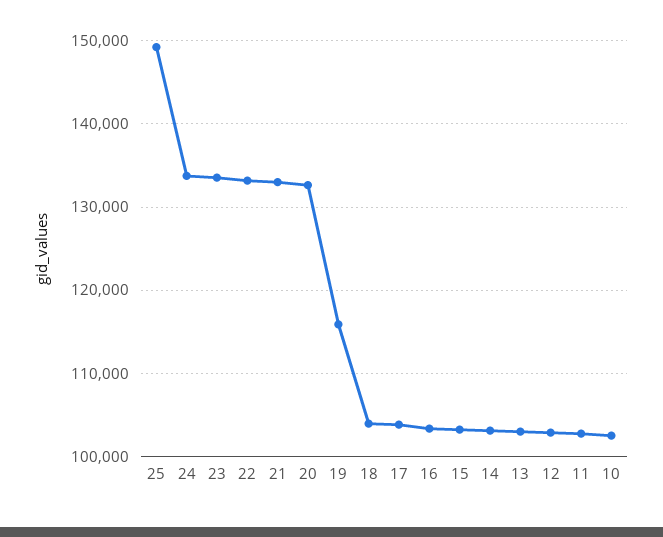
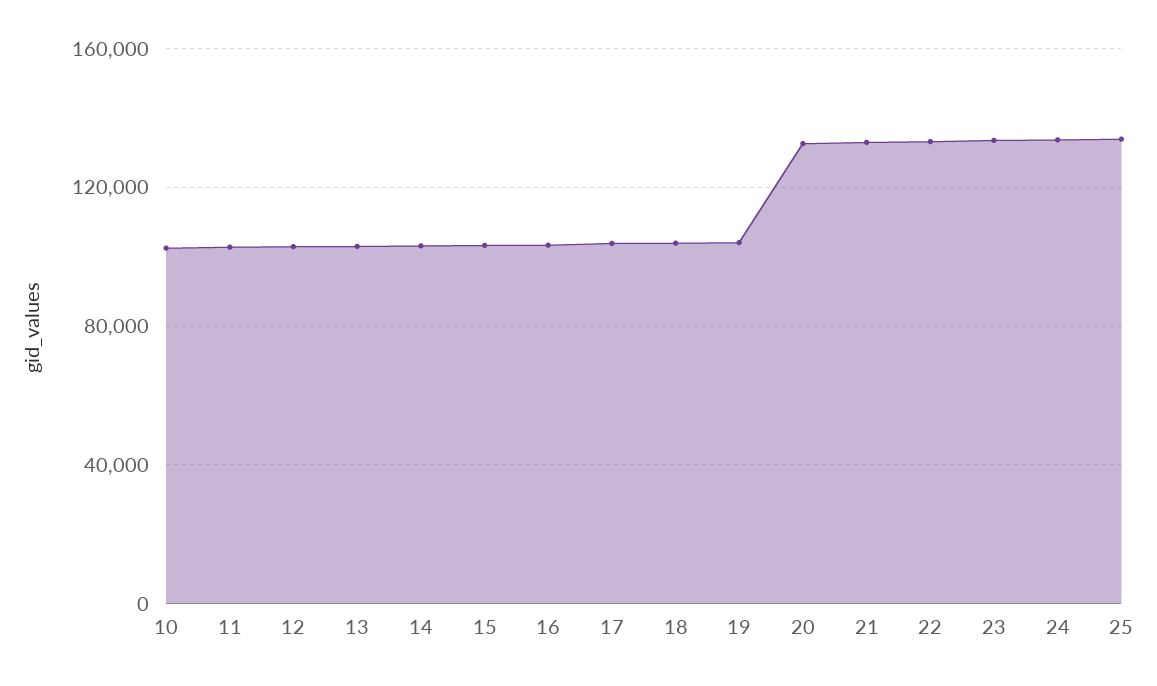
25: 149000 -> 135000
19: 116000 -> 105000

